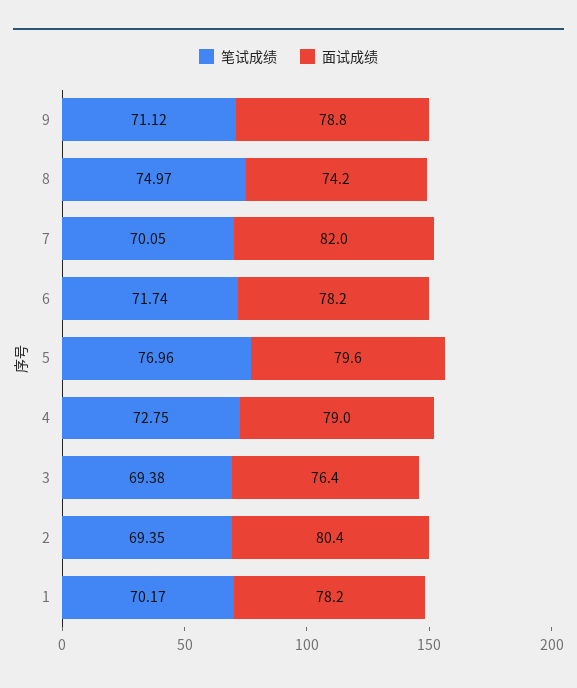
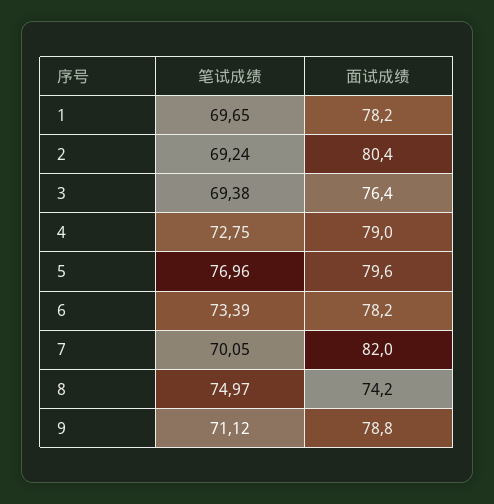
笔试成绩, 6: 71.74 -> 73.39
笔试成绩, 2: 69.35 -> 69.24
笔试成绩, 1: 70.17 -> 69.65

